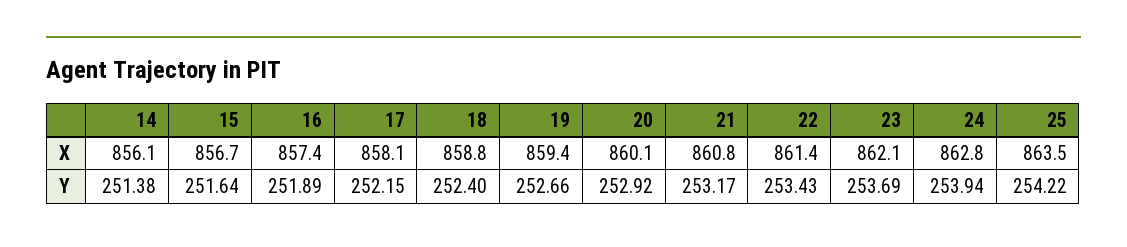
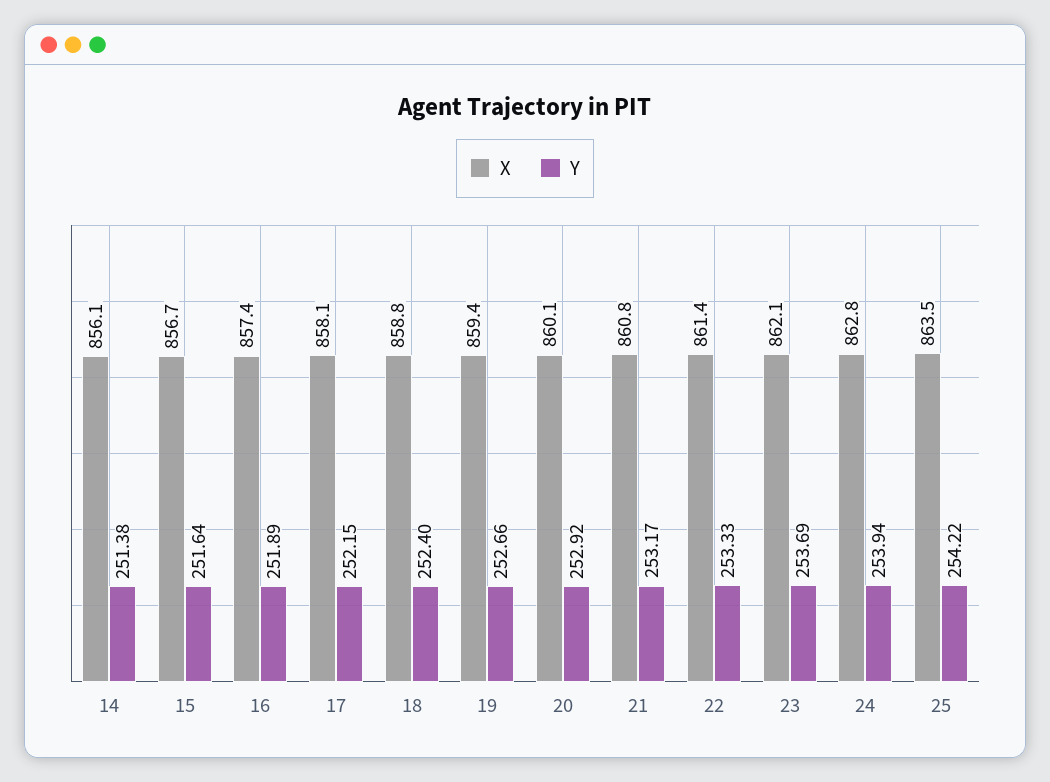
Y, 22: 253.43 -> 253.33

